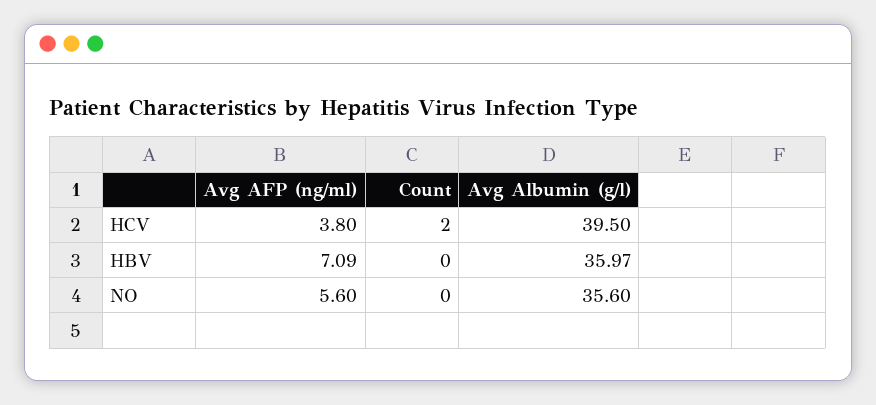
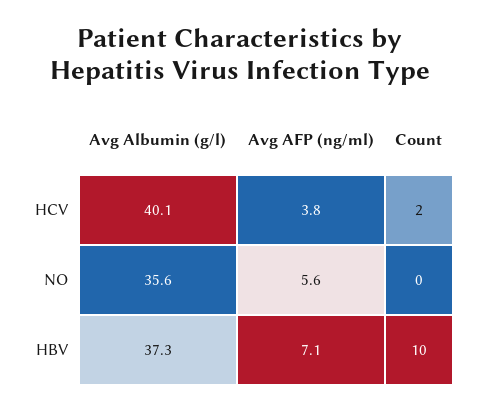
Avg Albumin (g/l), HCV: 39.5 -> 40.1
Count, HBV: 0 -> 10
Avg Albumin (g/l), HBV: 35.97 -> 37.3

